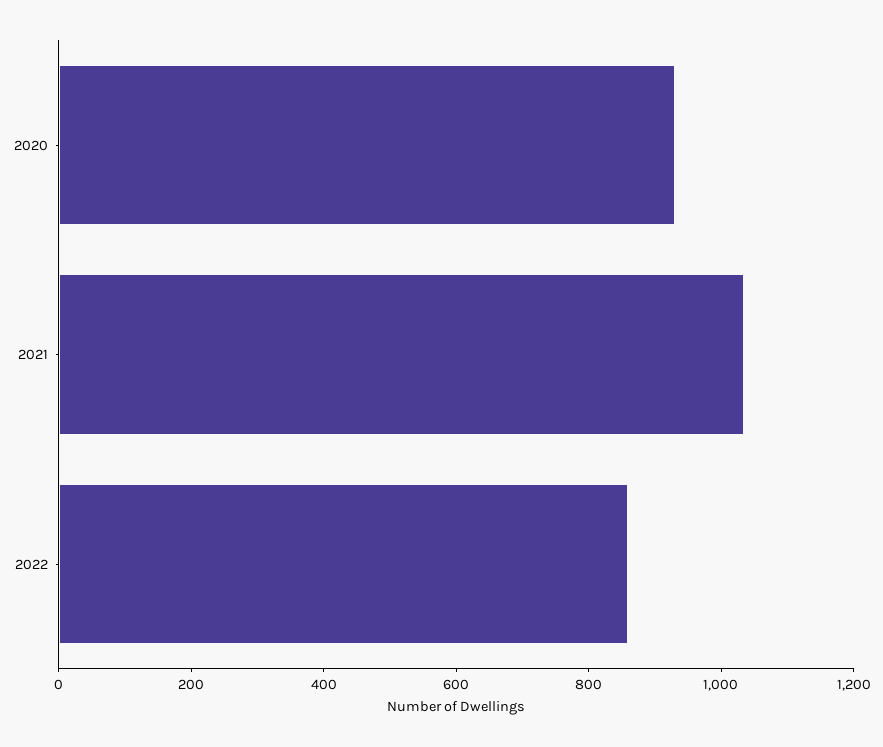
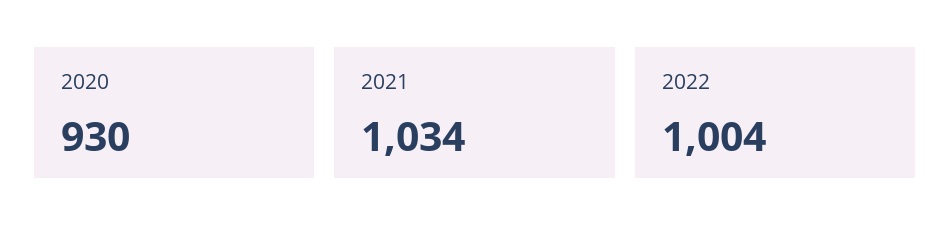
2022: 850 -> 1004

